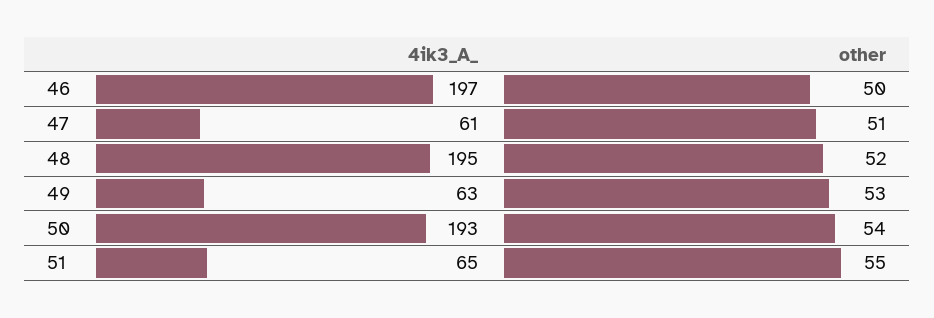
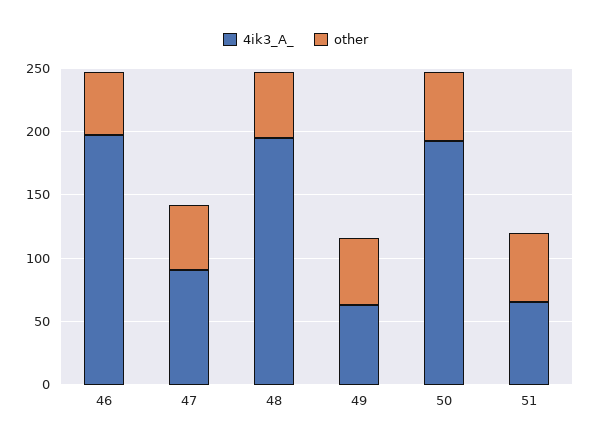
4ik3_A_, 47: 61 -> 90

